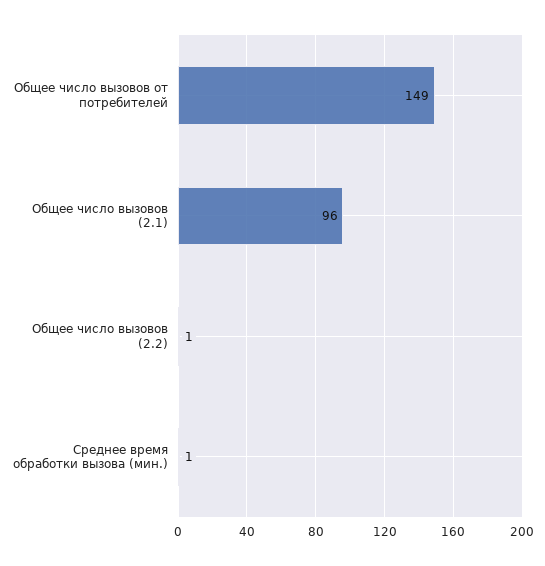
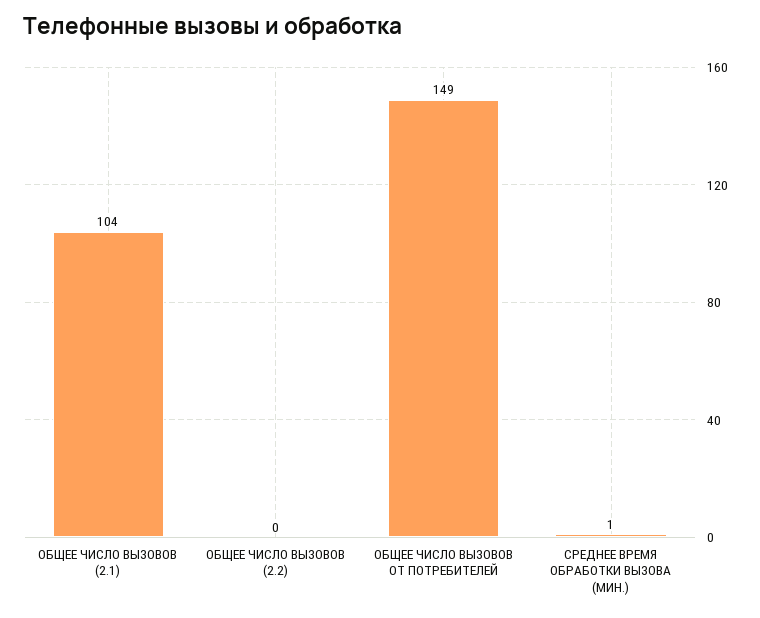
Общее число вызовов (2.1): 96 -> 104
Общее число вызовов (2.2): 1 -> 0

